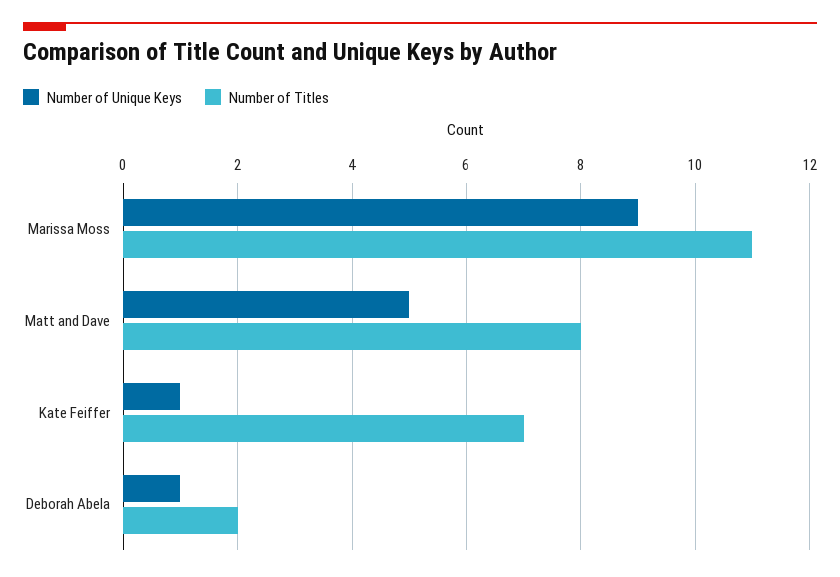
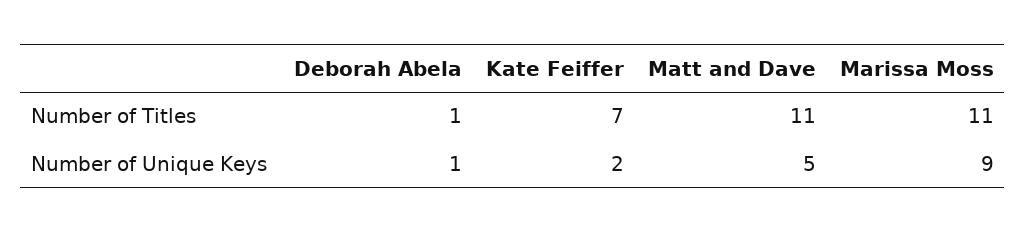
Number of Titles, Matt and Dave: 8 -> 11
Number of Unique Keys, Kate Feiffer: 1 -> 2
Number of Titles, Deborah Abela: 2 -> 1

